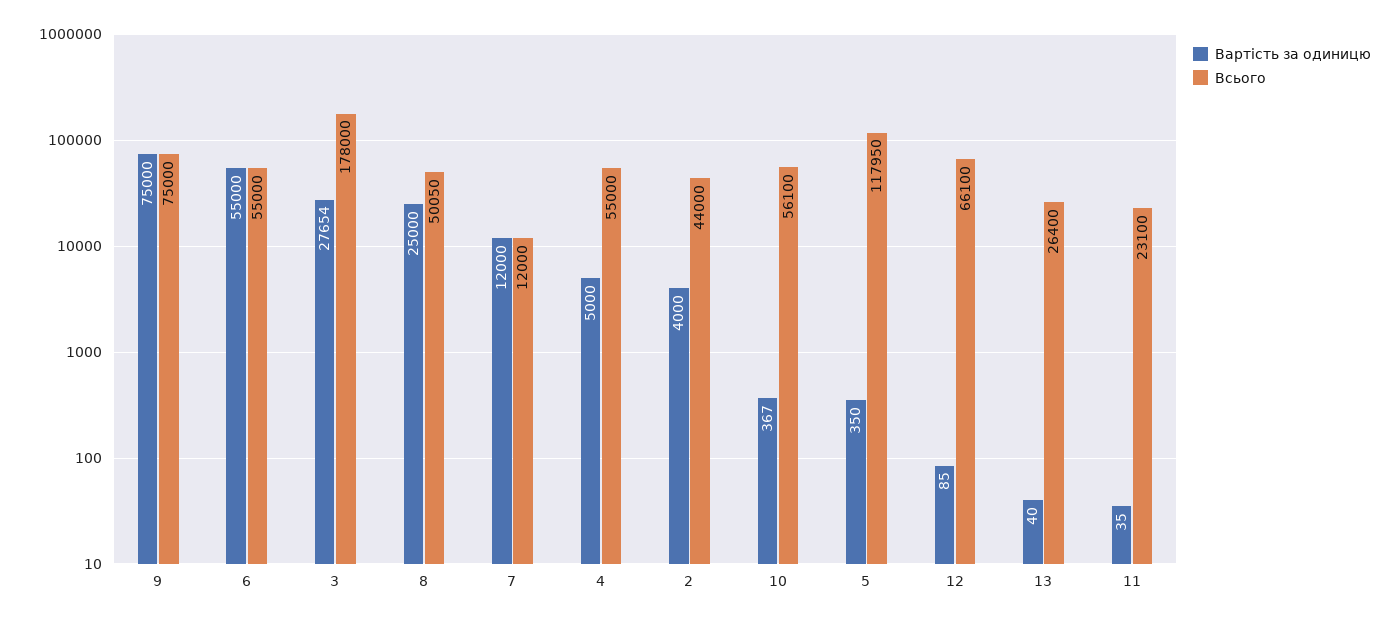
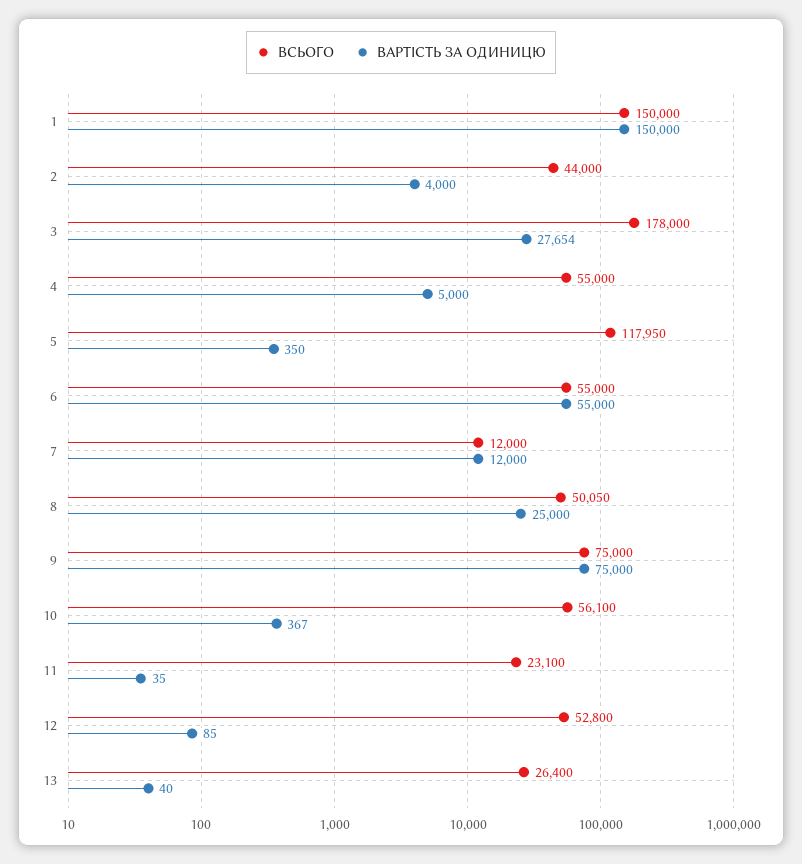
Всього, 12: 66100 -> 52800
Всього, 1: none -> 150000
Вартість за одиницю, 1: none -> 150000

